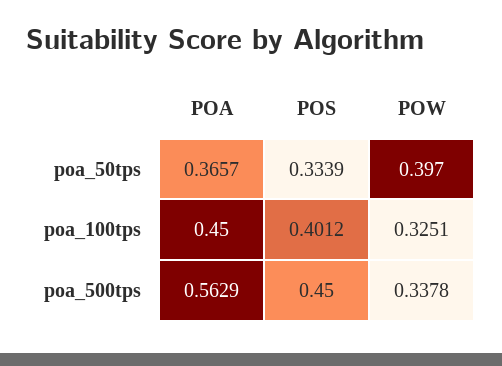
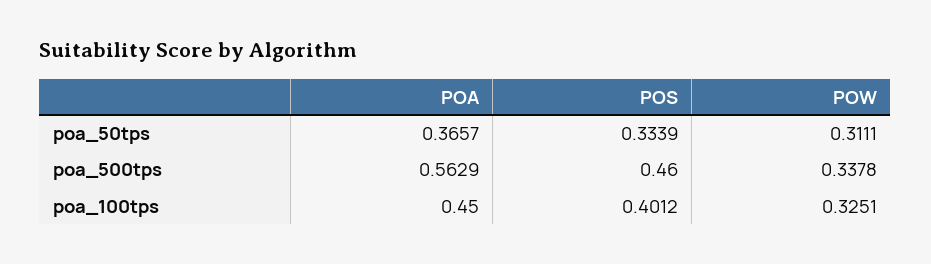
POW, poa_50tps: 0.397 -> 0.3111
POS, poa_500tps: 0.45 -> 0.46

